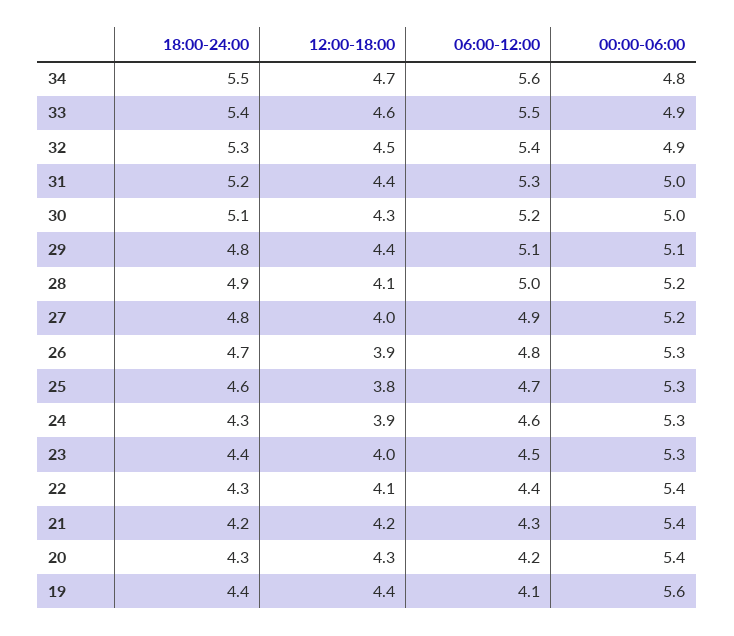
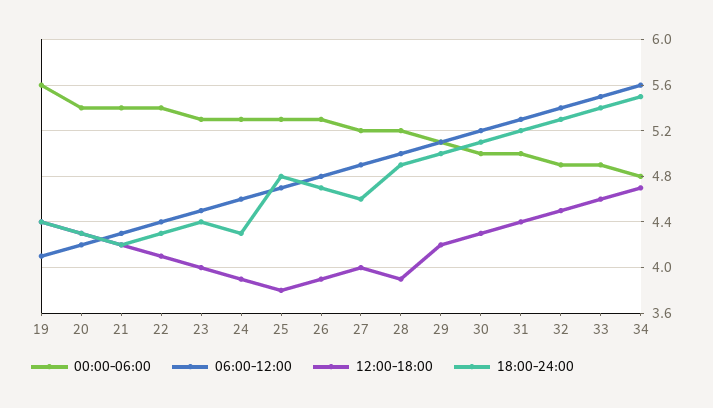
18:00-24:00, 29: 4.8 -> 5
12:00-18:00, 29: 4.4 -> 4.2
12:00-18:00, 28: 4.1 -> 3.9
18:00-24:00, 27: 4.8 -> 4.6
18:00-24:00, 25: 4.6 -> 4.8

